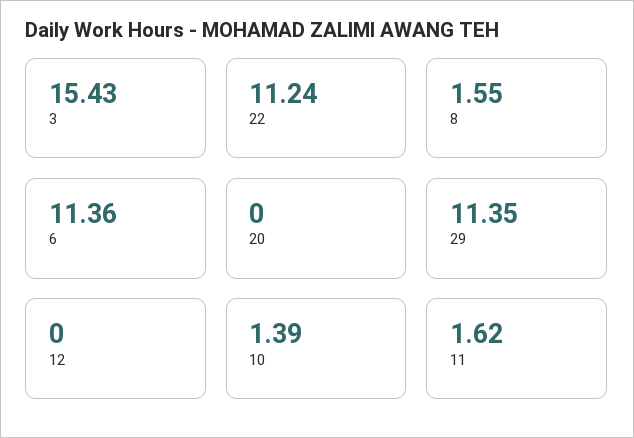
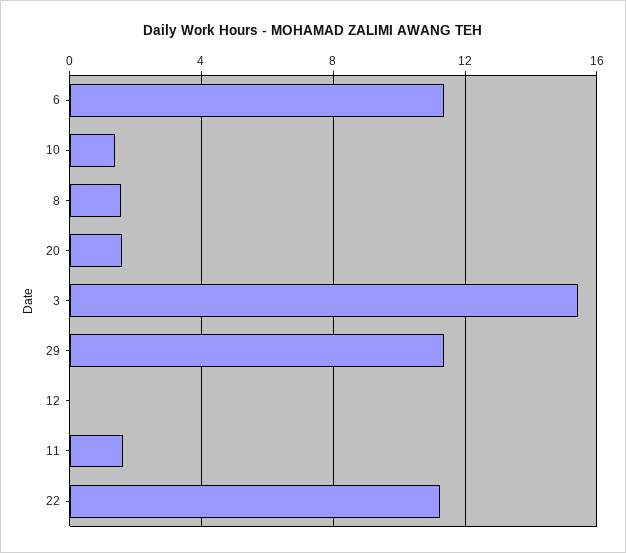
20: 0 -> 1.5

